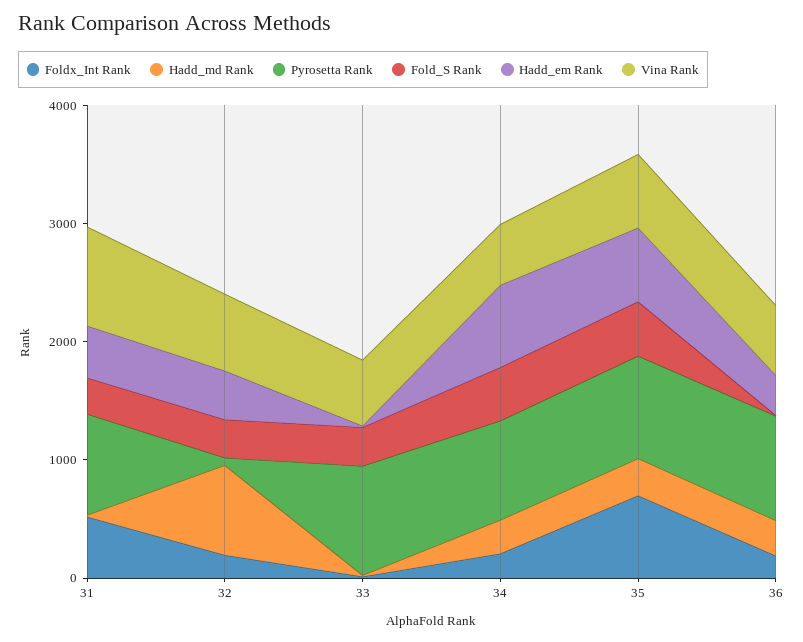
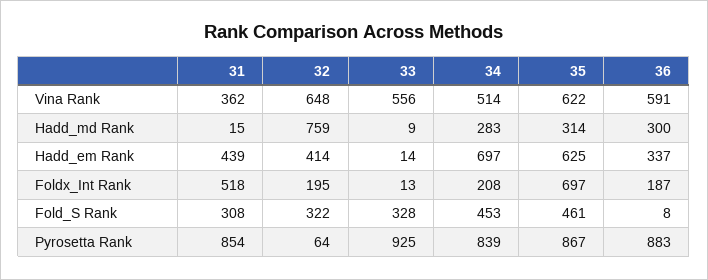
Vina Rank, 31: 800 -> 362

